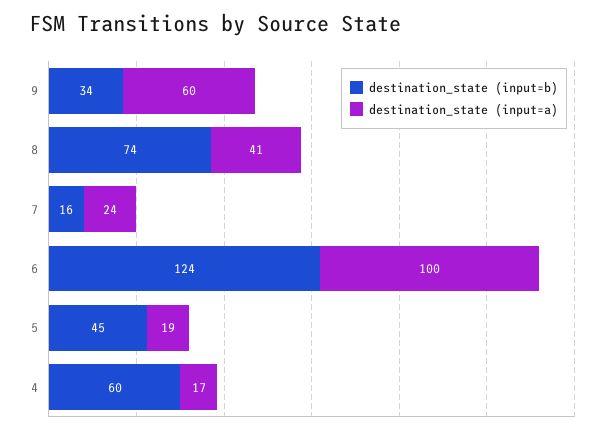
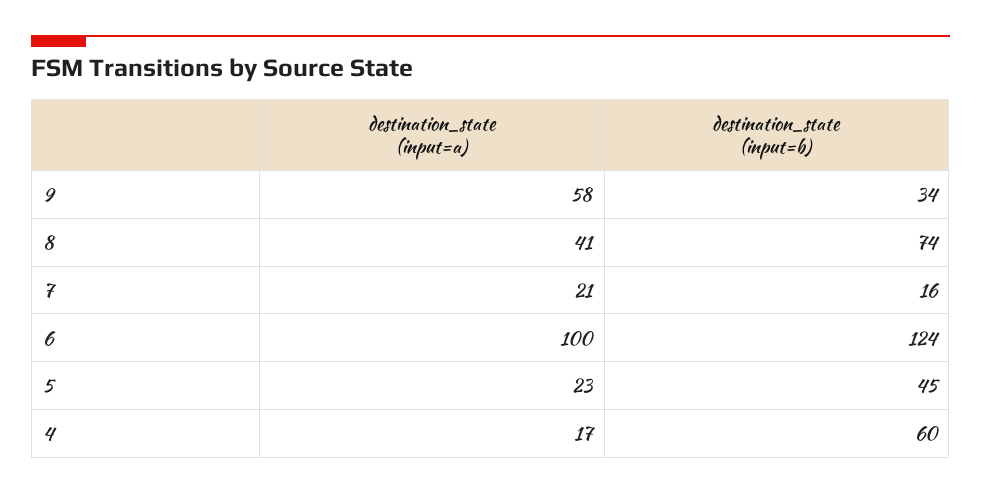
destination_state (input=a), 9: 60 -> 58
destination_state (input=a), 7: 24 -> 21
destination_state (input=a), 5: 19 -> 23

